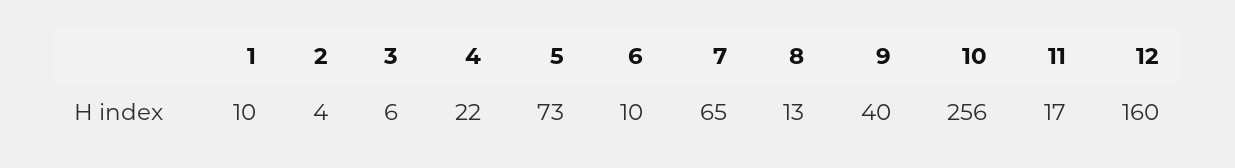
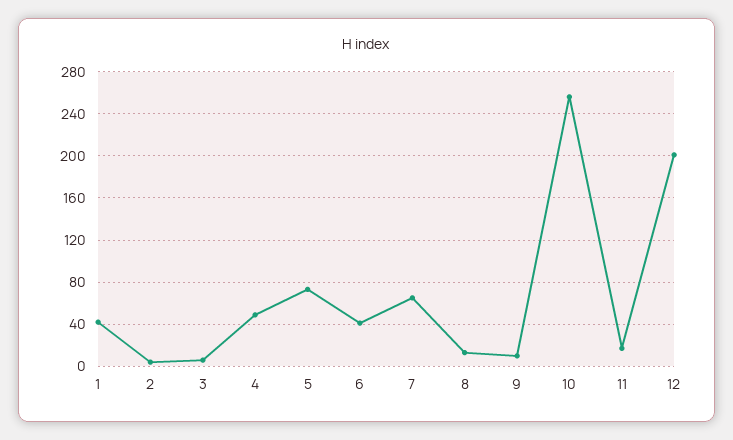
1: 10 -> 40
4: 22 -> 50
6: 10 -> 40
9: 40 -> 10
12: 160 -> 200

